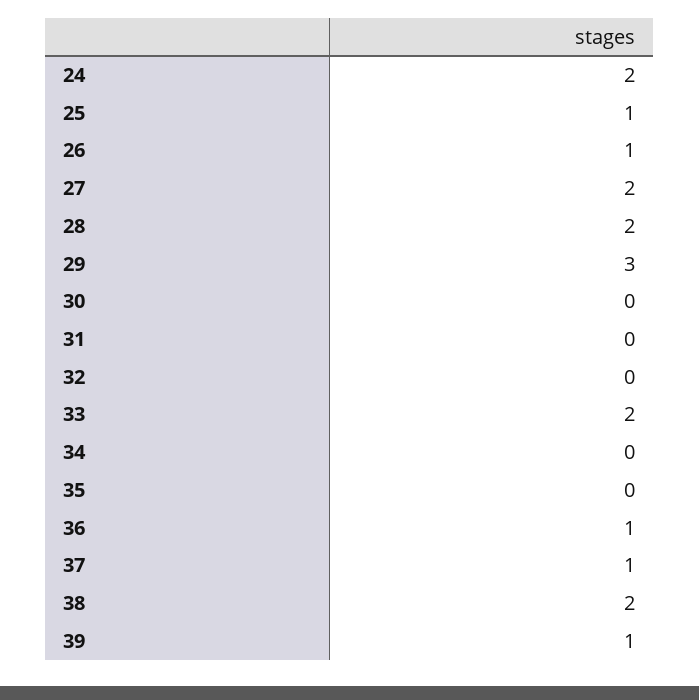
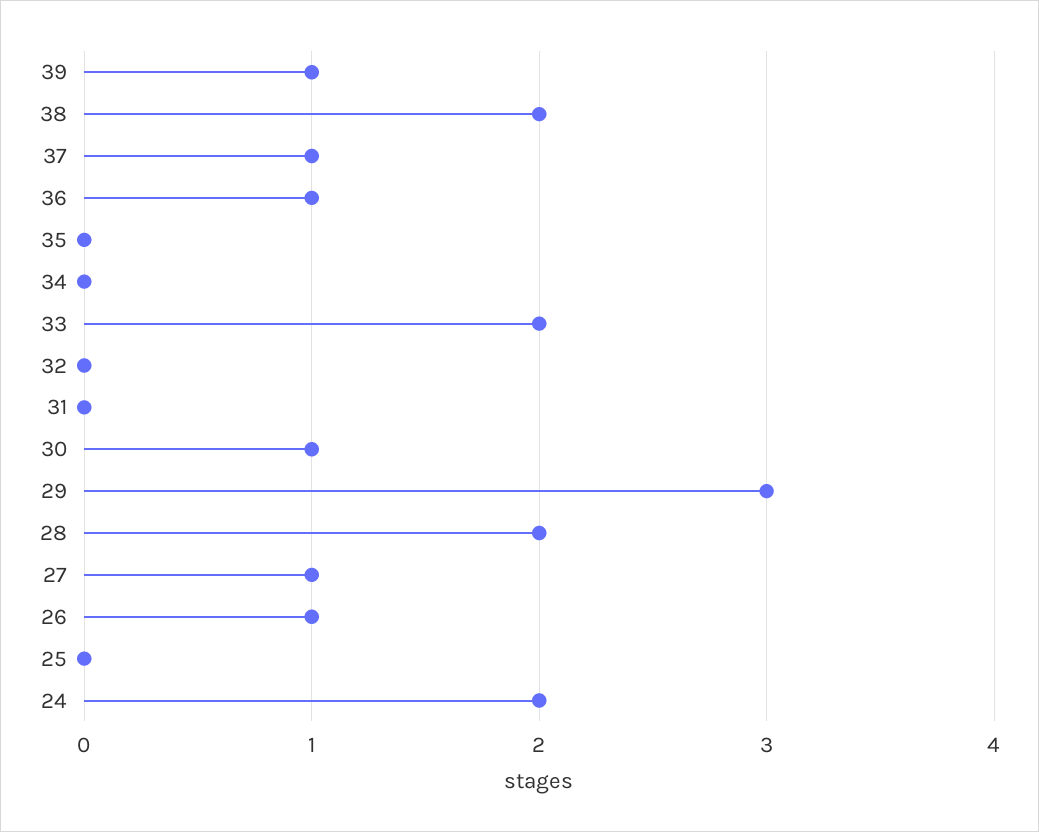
25: 1 -> 0
27: 2 -> 1
30: 0 -> 1

